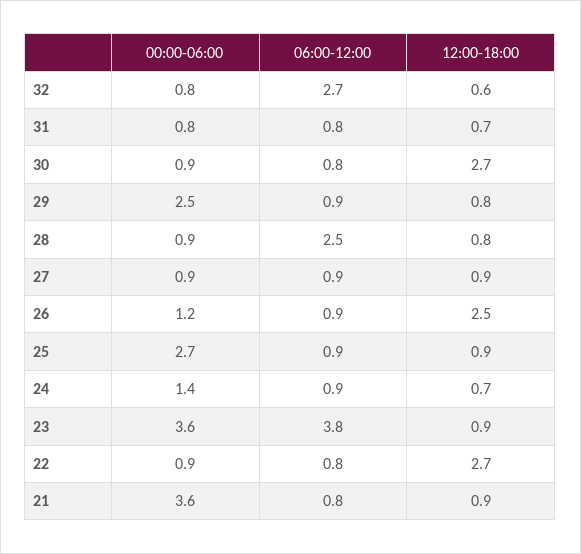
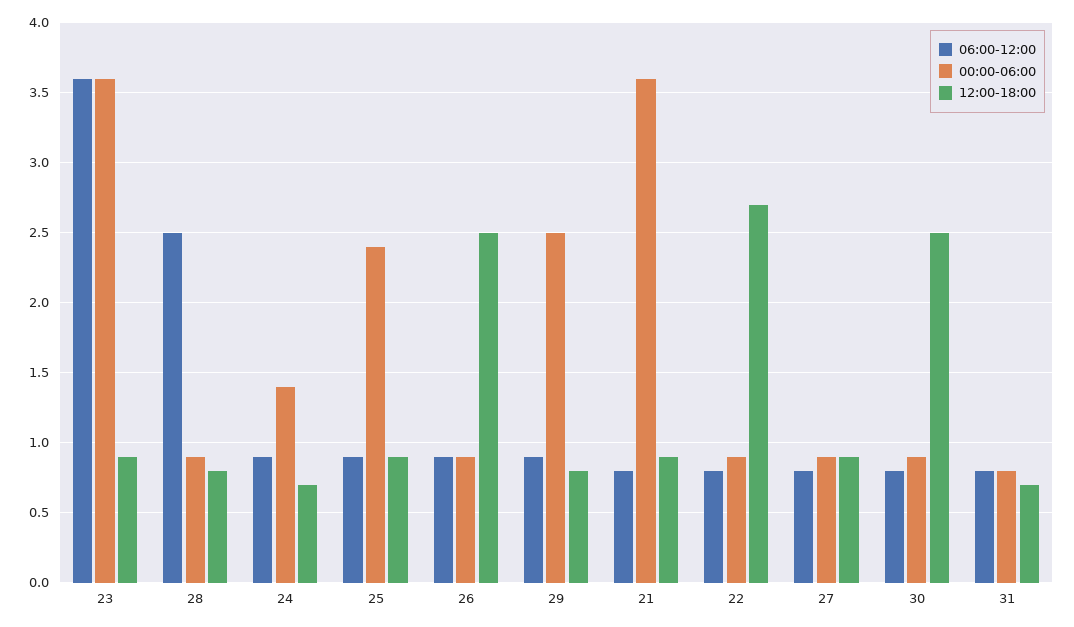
00:00-06:00, 32: 0.8 -> none
06:00-12:00, 32: 2.7 -> none
12:00-18:00, 32: 0.6 -> none
12:00-18:00, 30: 2.7 -> 2.5
06:00-12:00, 27: 0.9 -> 0.8
00:00-06:00, 26: 1.2 -> 0.9
00:00-06:00, 25: 2.7 -> 2.4
06:00-12:00, 23: 3.8 -> 3.6

